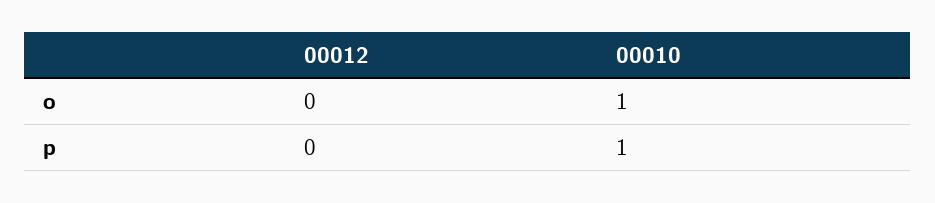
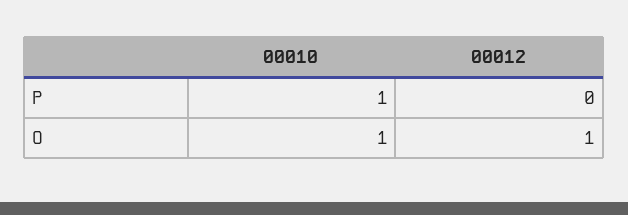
00012, o: 0 -> 1

